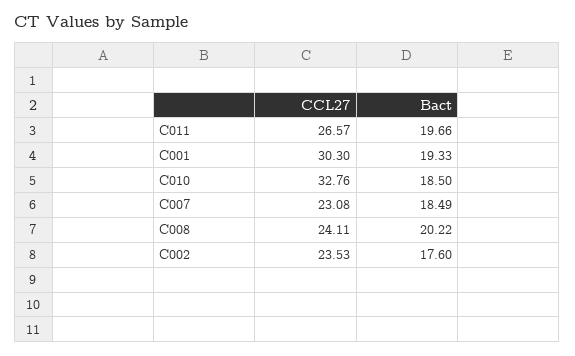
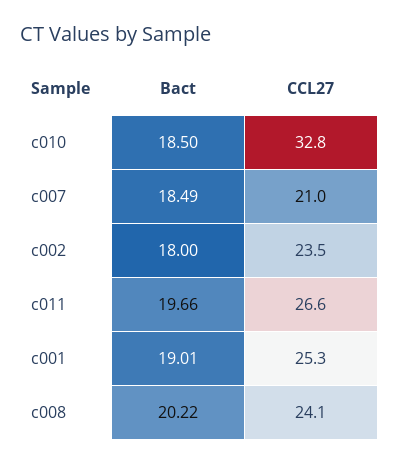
CCL27, C001: 30.3 -> 25.3
Bact, C001: 19.33 -> 19.01
CCL27, C007: 23.08 -> 21
Bact, C002: 17.6 -> 18

